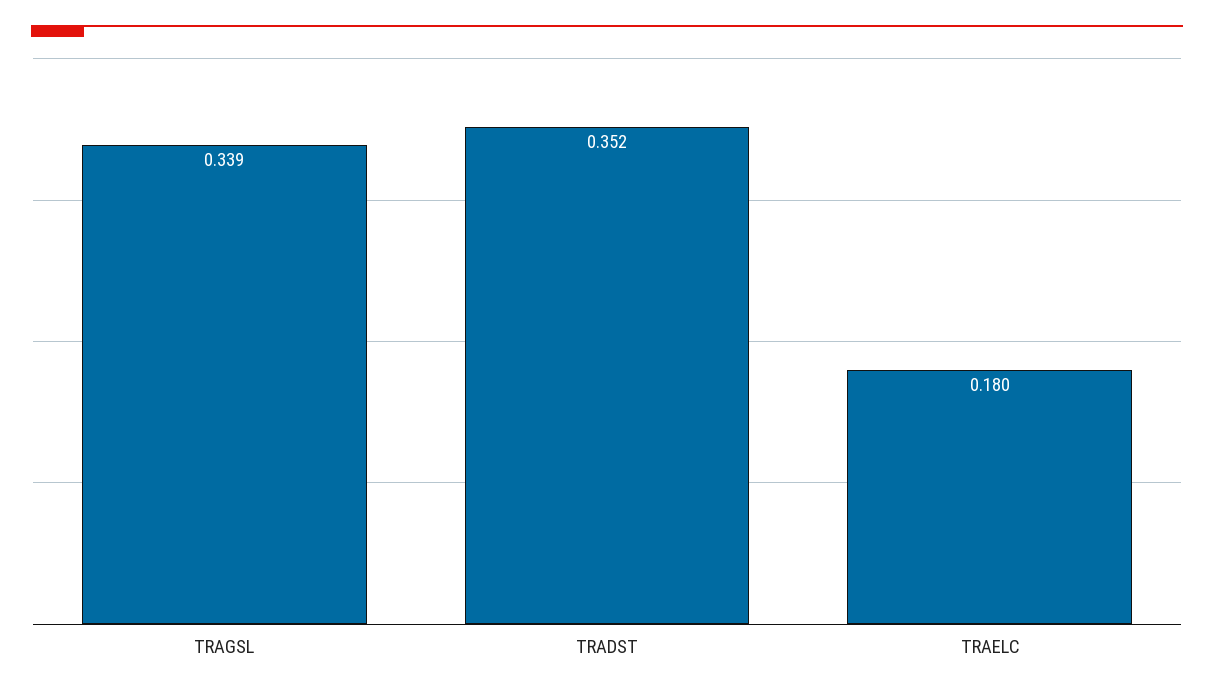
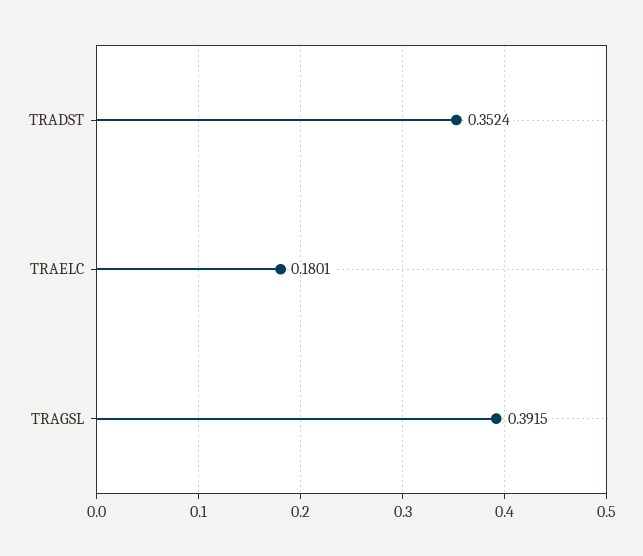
TRAGSL: 0.339 -> 0.3915

